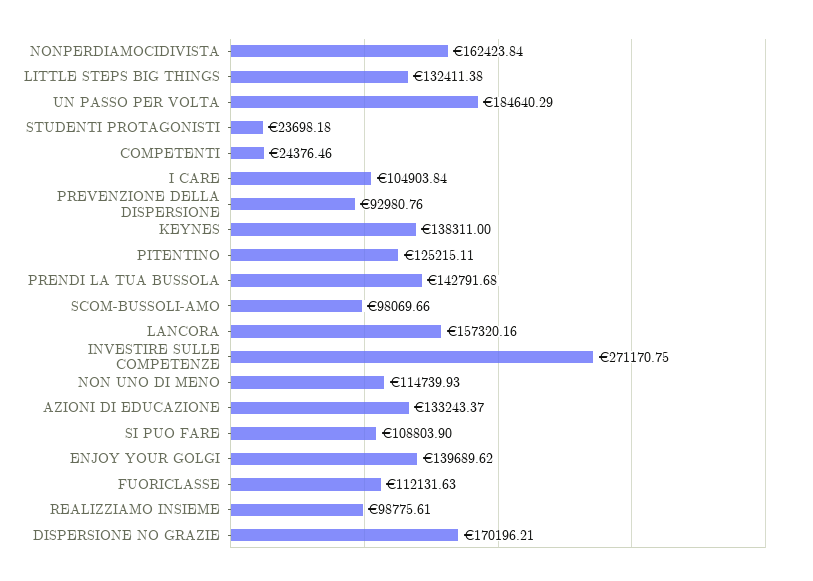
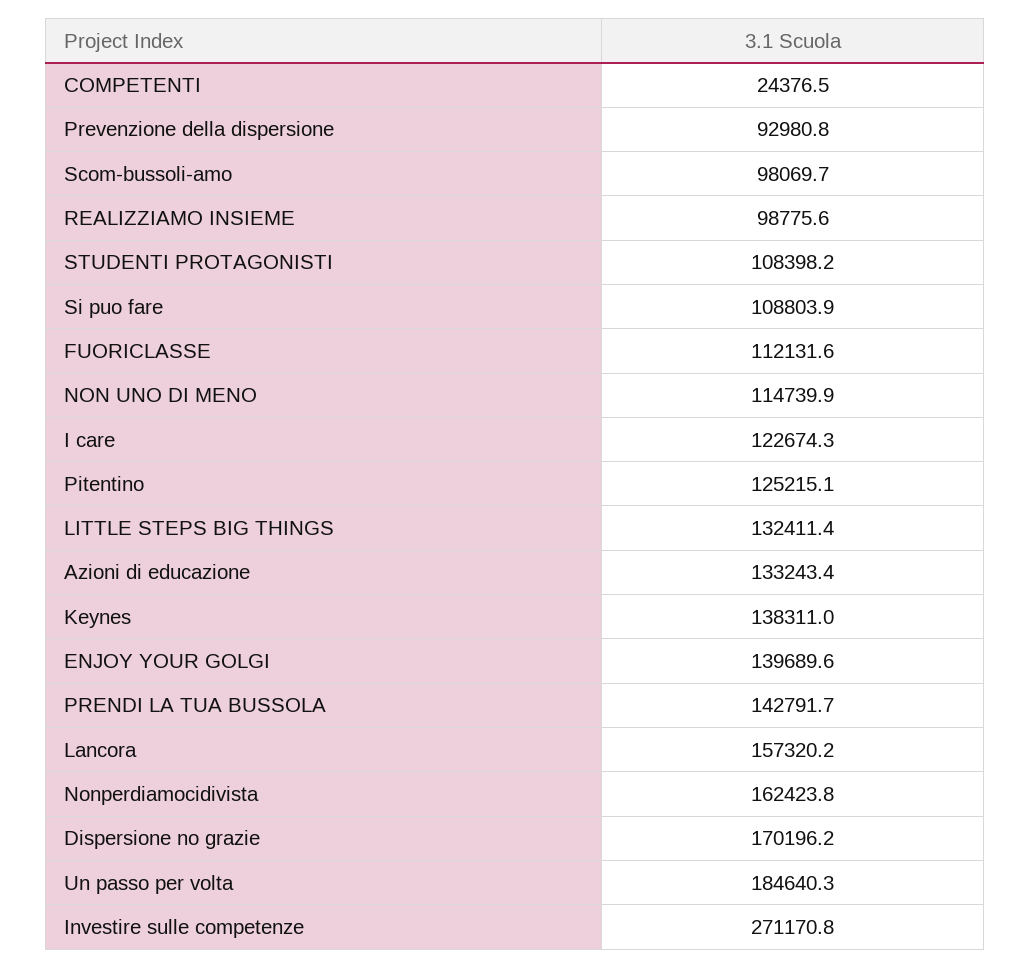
STUDENTI PROTAGONISTI: 23698.18 -> 108398.2
I CARE: 104903.84 -> 122674.3

